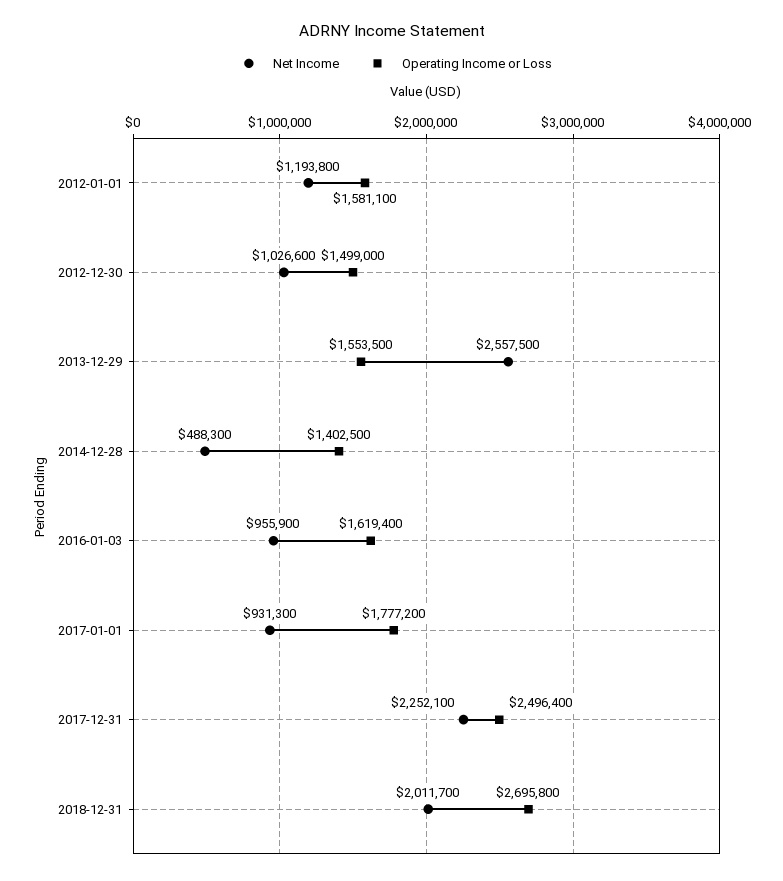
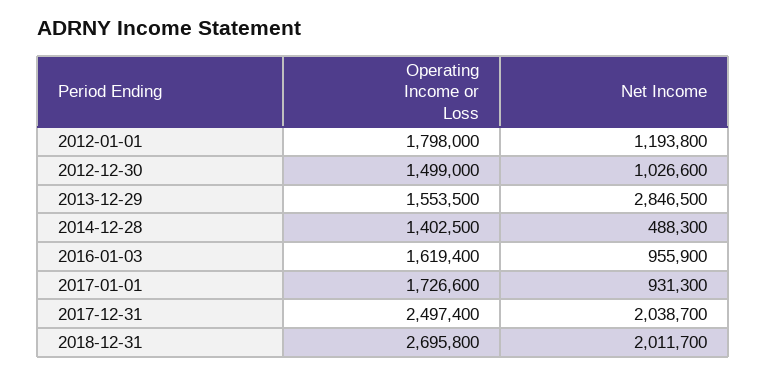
Operating Income or Loss, 2012-01-01: 1581100 -> 1798000
Net Income, 2013-12-29: 2557500 -> 2846500
Operating Income or Loss, 2017-01-01: 1777200 -> 1726600
Net Income, 2017-12-31: 2252100 -> 2038700
Operating Income or Loss, 2017-12-31: 2496400 -> 2497400

